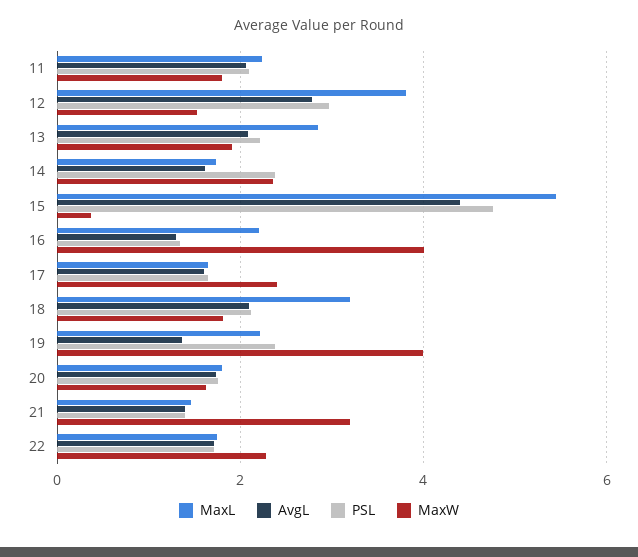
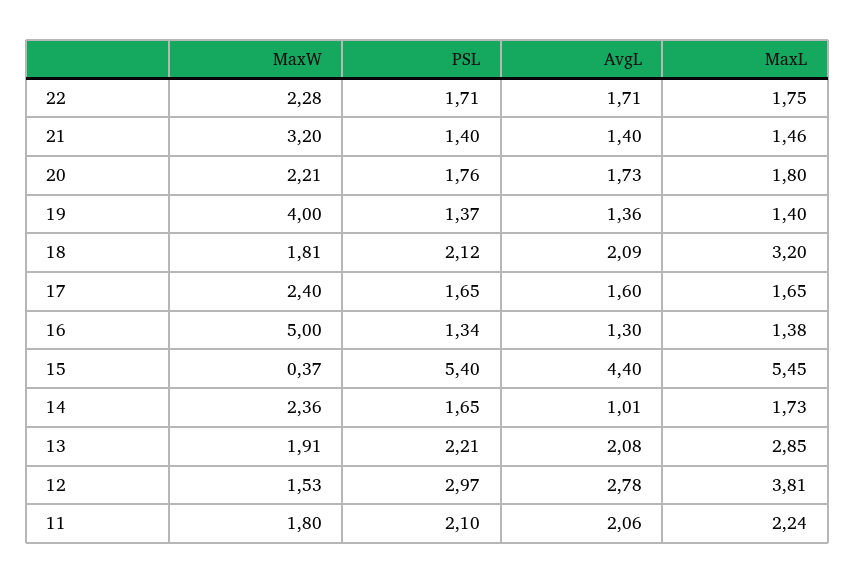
AvgL, 14: 1.6 -> 1.01
PSL, 14: 2.4 -> 1.65
PSL, 15: 4.8 -> 5.4
MaxL, 16: 2.2 -> 1.38
MaxW, 16: 4 -> 5
MaxL, 19: 2.2 -> 1.4
PSL, 19: 2.4 -> 1.37
MaxW, 20: 1.6 -> 2.21

